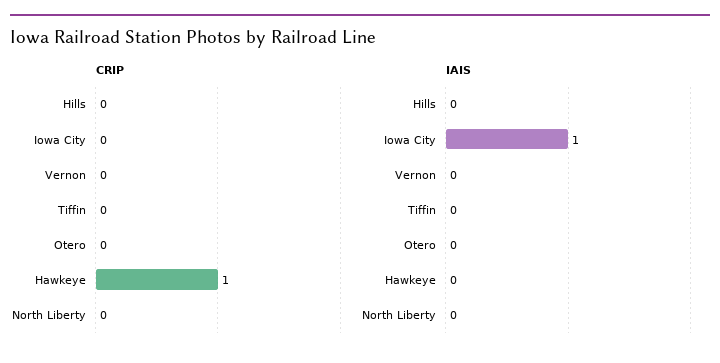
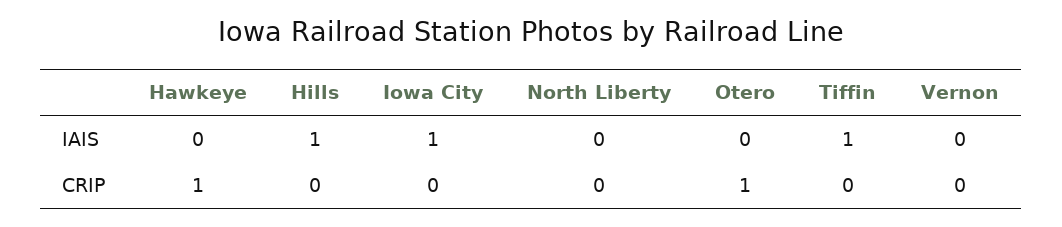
CRIP, Otero: 0 -> 1
IAIS, Hills: 0 -> 1
IAIS, Tiffin: 0 -> 1

